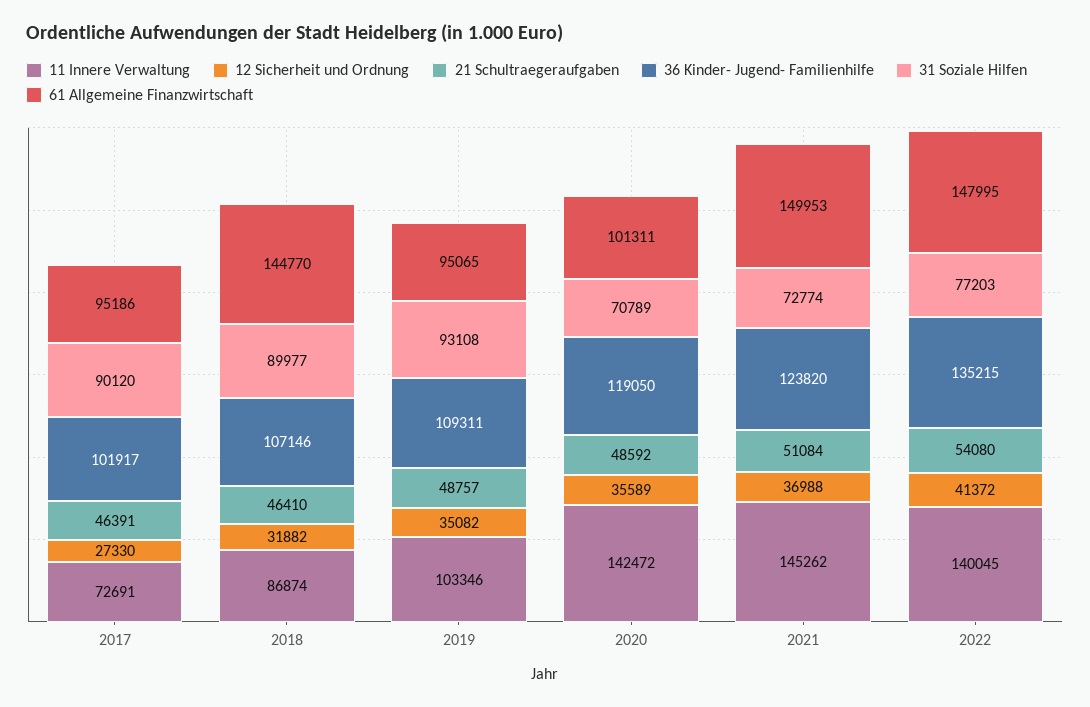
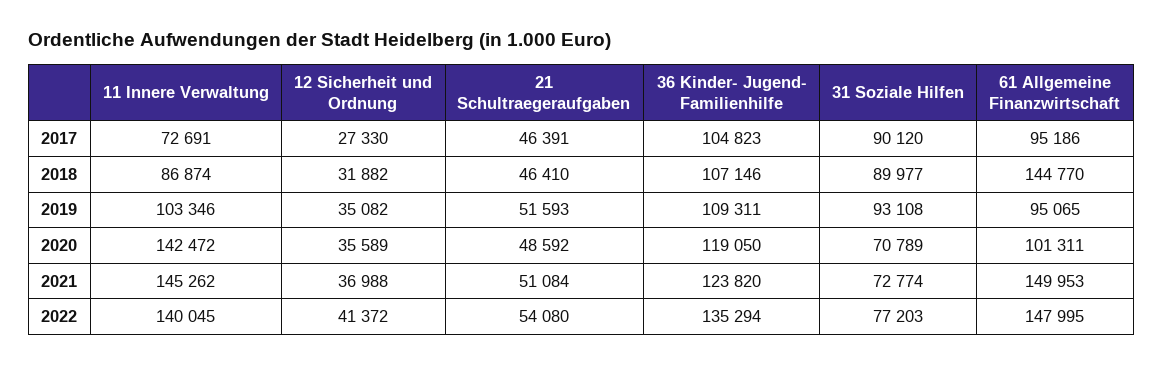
36 Kinder- Jugend- Familienhilfe, 2017: 101917 -> 104823
21 Schultraegeraufgaben, 2019: 48757 -> 51593
36 Kinder- Jugend- Familienhilfe, 2022: 135215 -> 135294

